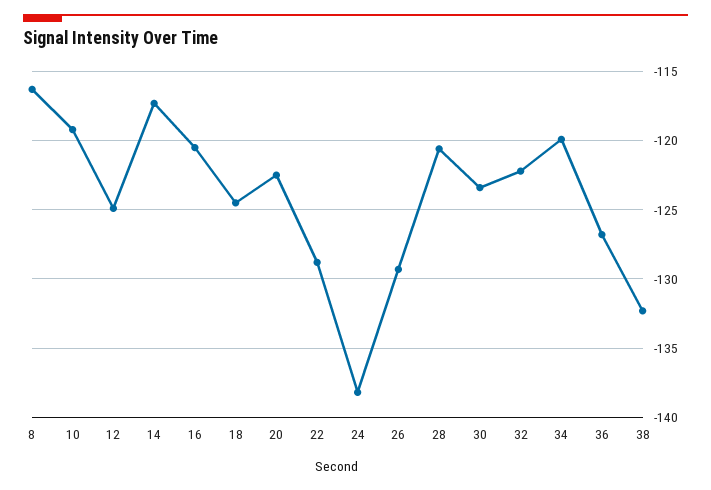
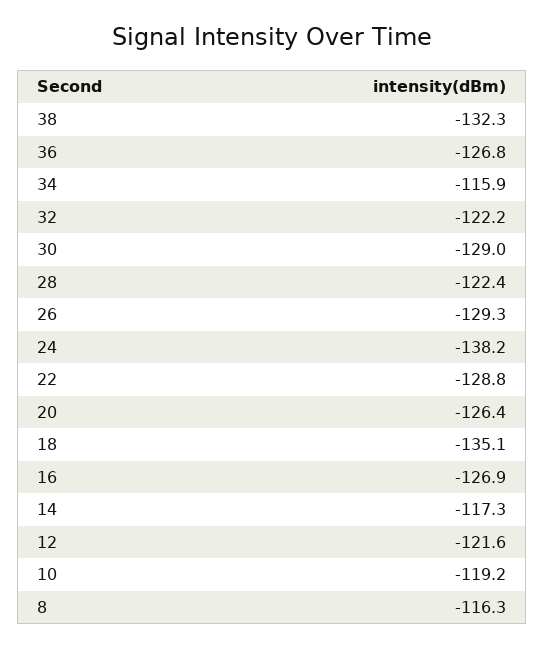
12: -125 -> -121.6
16: -120.5 -> -126.9
18: -124.5 -> -135.1
20: -122.5 -> -126.4
28: -120.5 -> -122.4
30: -123.5 -> -129
34: -120 -> -115.9

